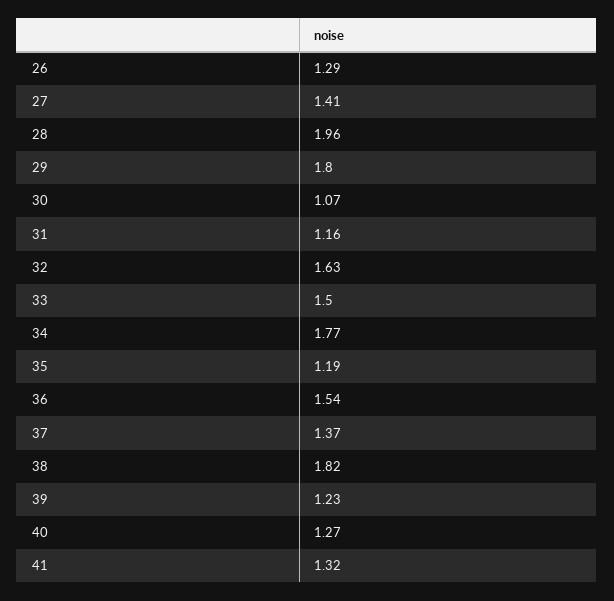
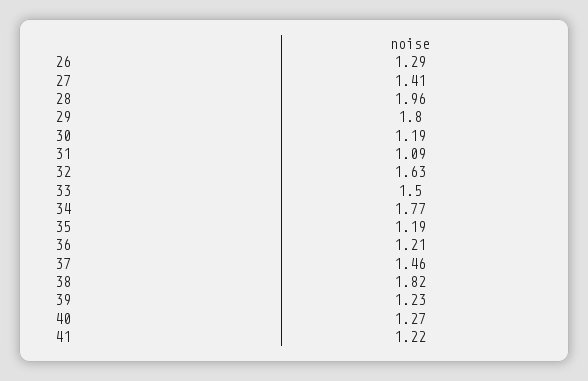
30: 1.07 -> 1.19
31: 1.16 -> 1.09
36: 1.54 -> 1.21
37: 1.37 -> 1.46
41: 1.32 -> 1.22

